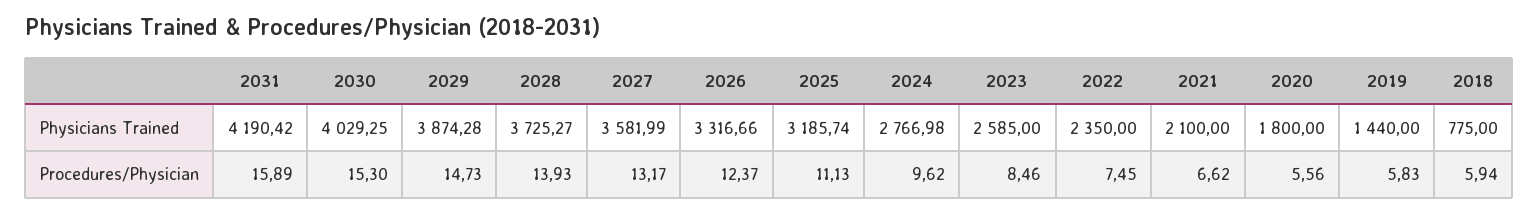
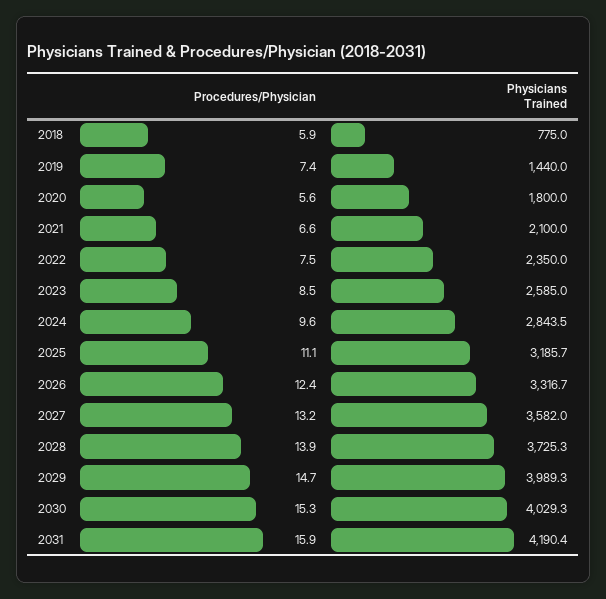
2029, Physicians Trained: 3874.28 -> 3989.3
2024, Physicians Trained: 2766.98 -> 2843.5
2019, Procedures/Physician: 5.83 -> 7.4

